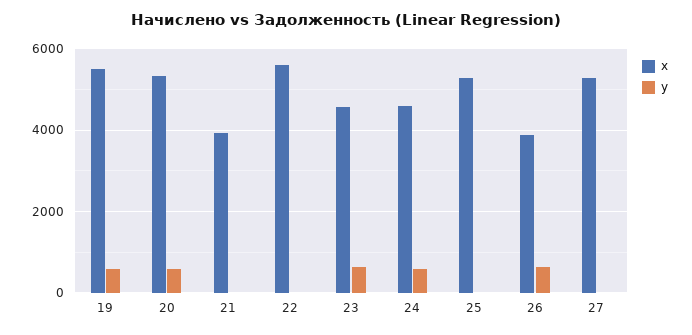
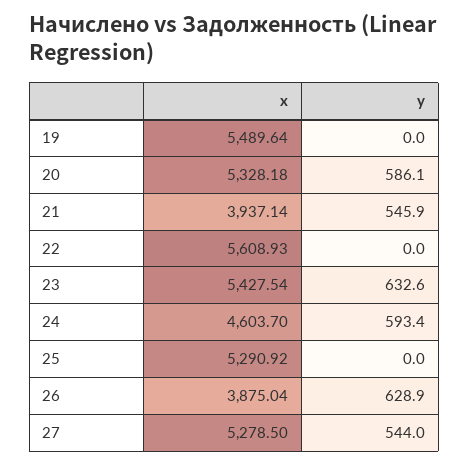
y, 19: 600 -> 0
y, 21: 0 -> 545.9
x, 23: 4600 -> 5427.54
y, 27: 0 -> 544

